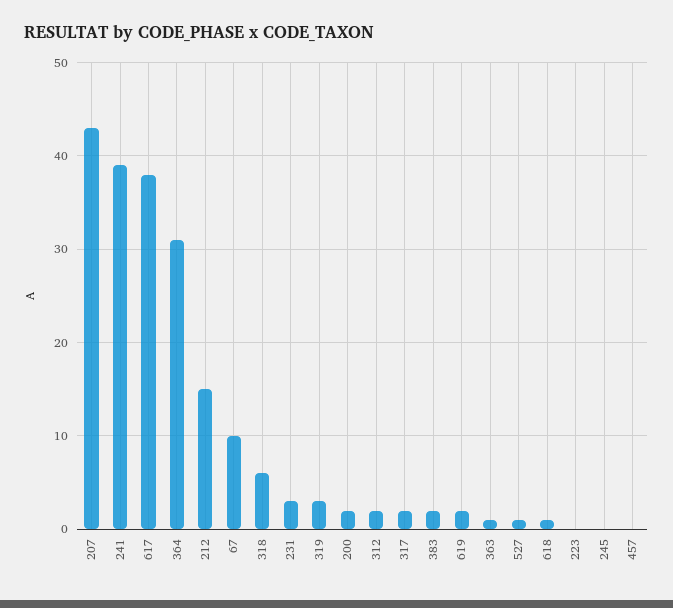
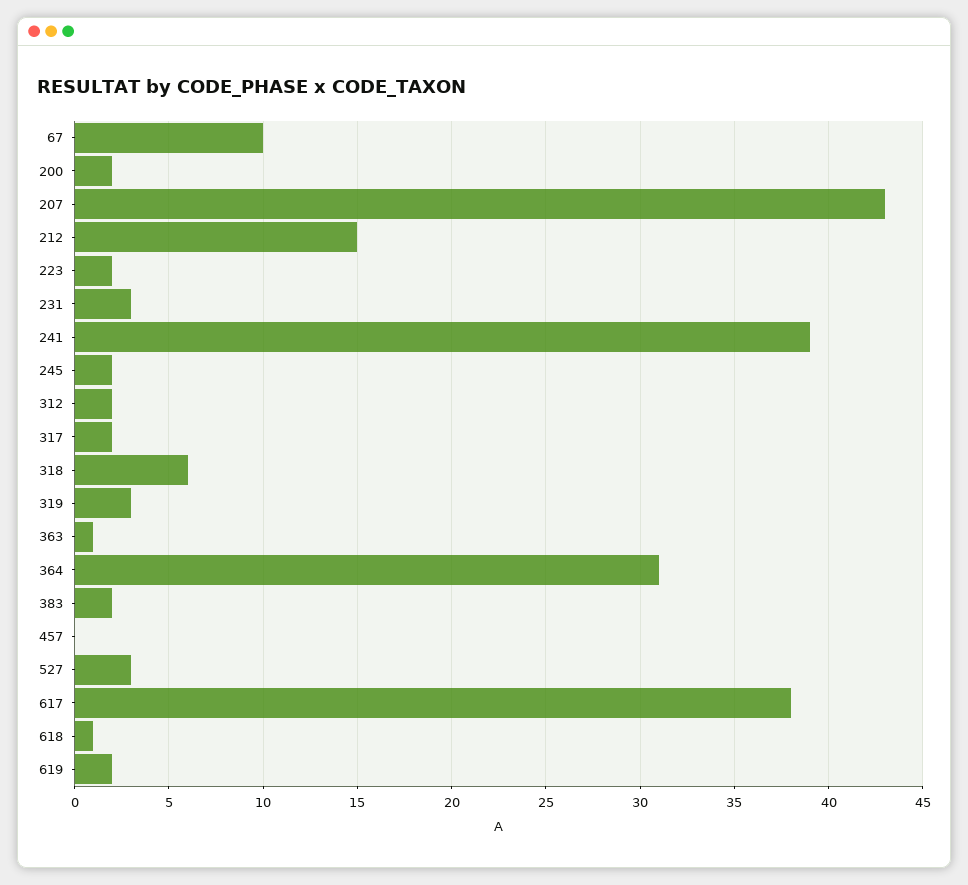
527: 1 -> 3
223: 0 -> 2
245: 0 -> 2

